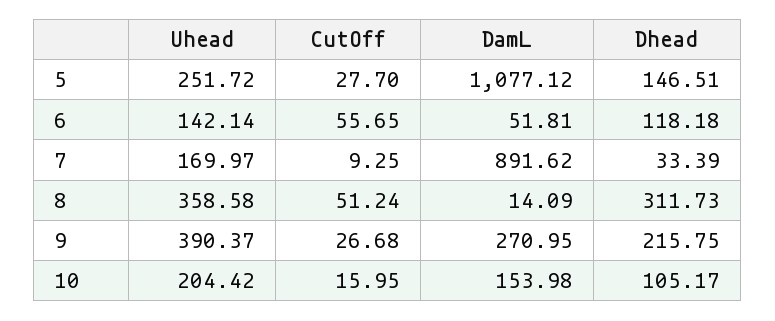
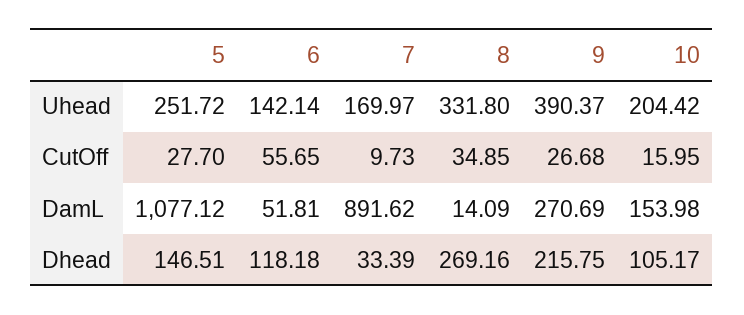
CutOff, 7: 9.25 -> 9.73
Uhead, 8: 358.58 -> 331.8
CutOff, 8: 51.24 -> 34.85
Dhead, 8: 311.73 -> 269.16
DamL, 9: 270.95 -> 270.69

